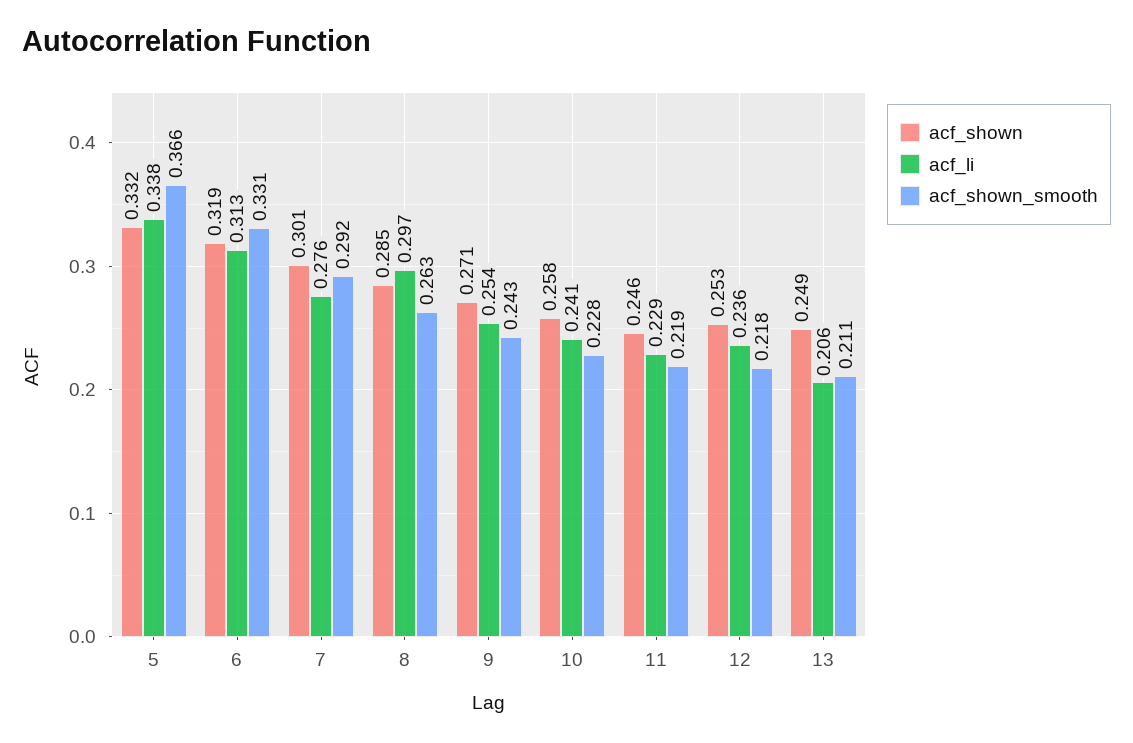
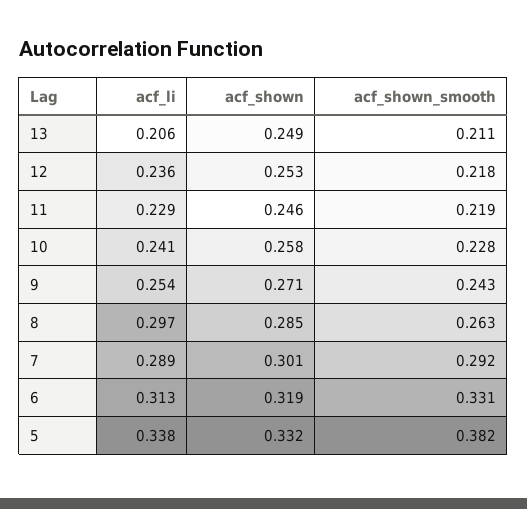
acf_shown_smooth, 5: 0.366 -> 0.382
acf_li, 7: 0.276 -> 0.289

